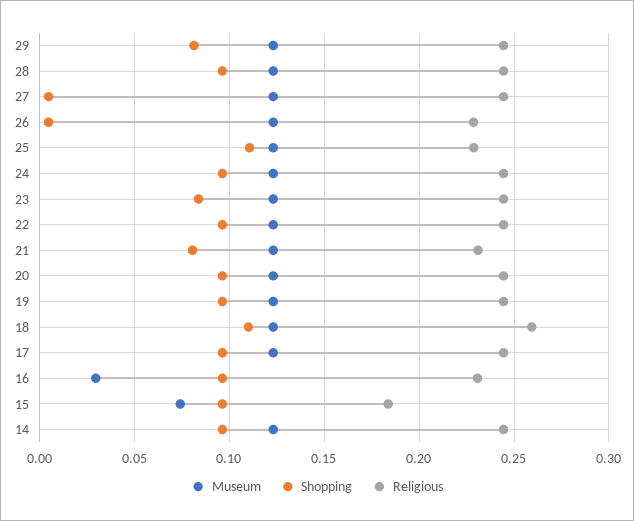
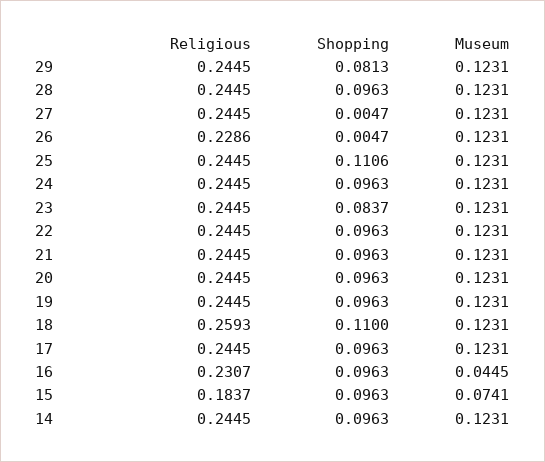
Religious, 25: 0.23 -> 0.2445
Shopping, 21: 0.08 -> 0.0963
Religious, 21: 0.23 -> 0.2445
Museum, 16: 0.03 -> 0.0445

